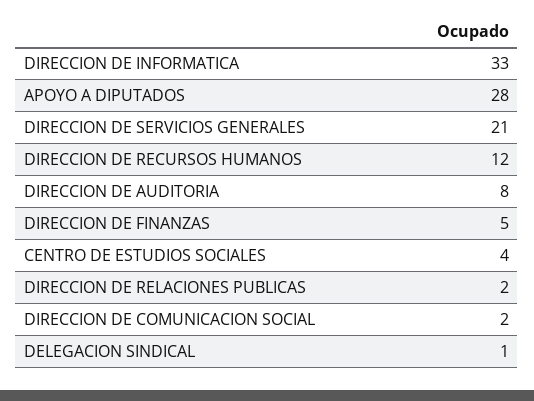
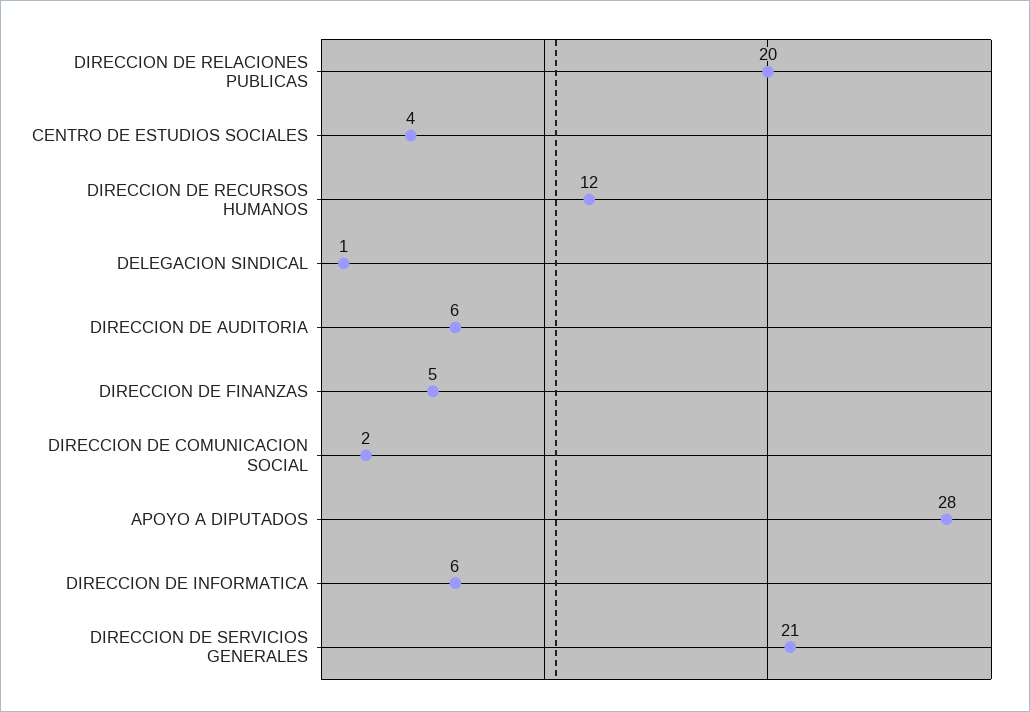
DIRECCION DE INFORMATICA: 33 -> 6
DIRECCION DE AUDITORIA: 8 -> 6
DIRECCION DE RELACIONES PUBLICAS: 2 -> 20

